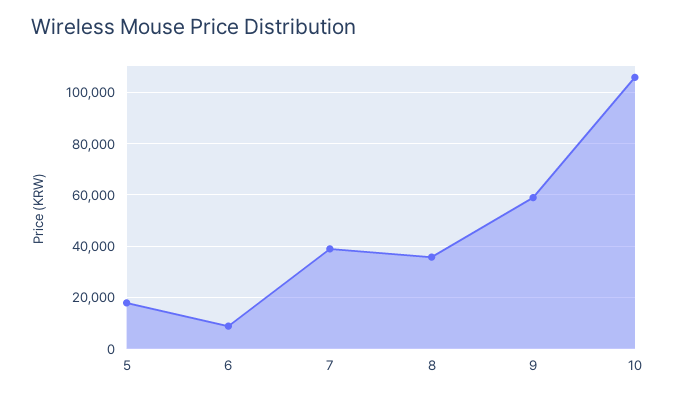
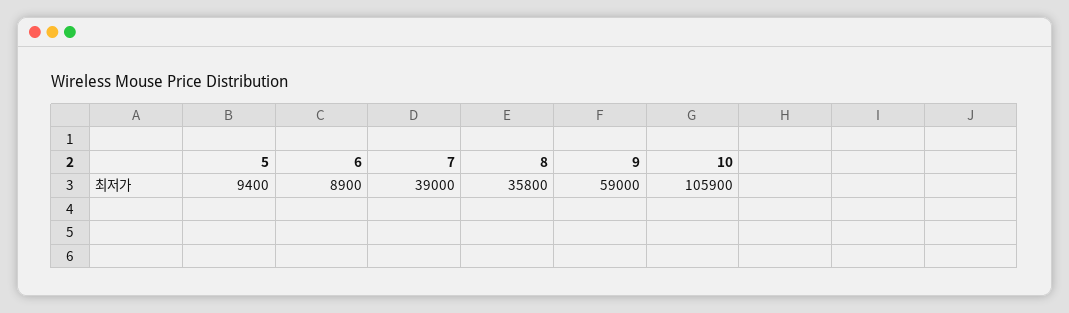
5: 17500 -> 9400

